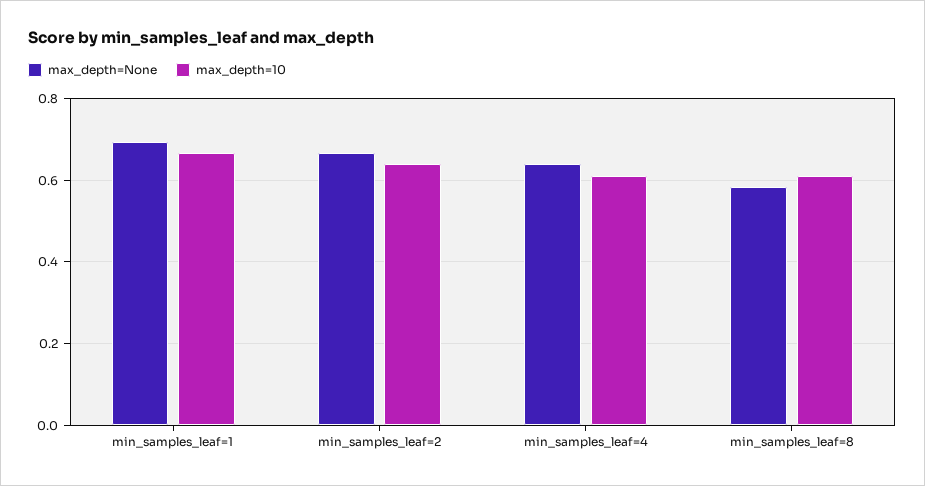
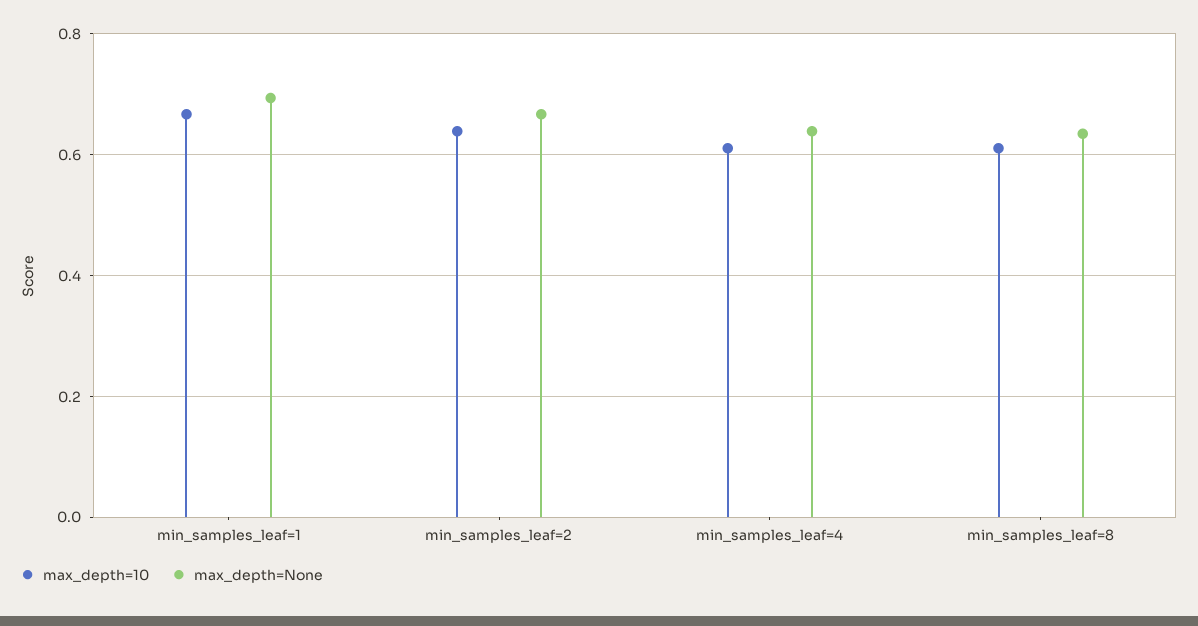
max_depth=None, min_samples_leaf=8: 0.58 -> 0.64

